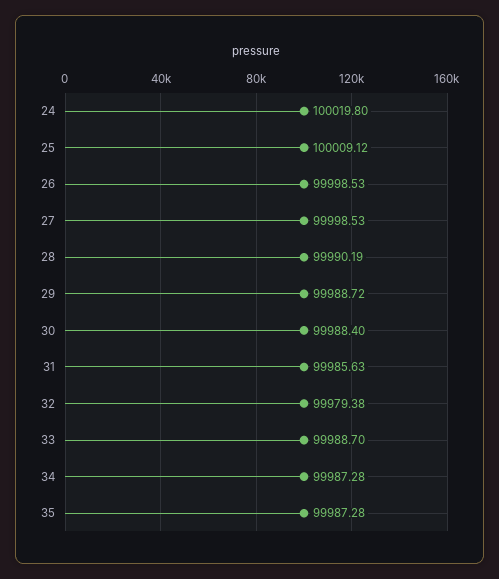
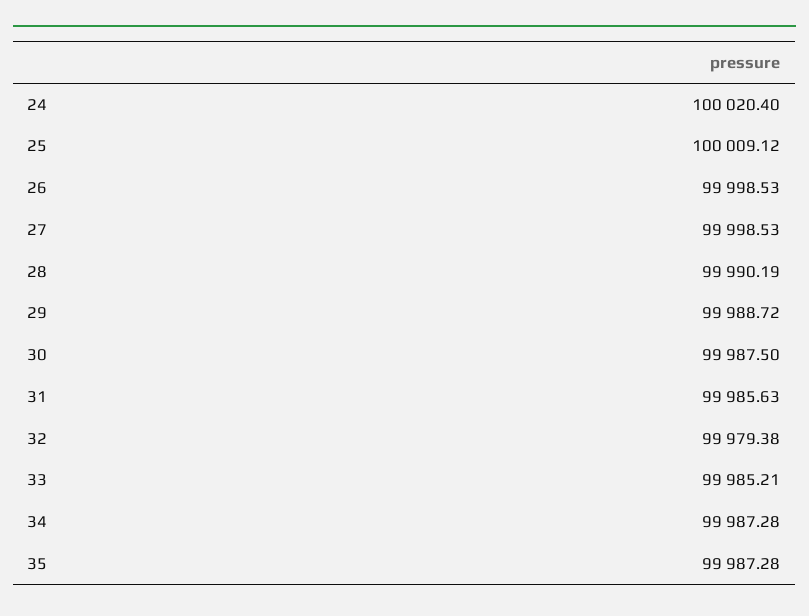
24: 100019.8 -> 100020.4
30: 99988.4 -> 99987.5
33: 99988.7 -> 99985.21

